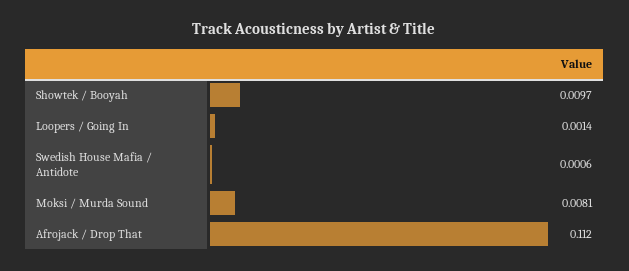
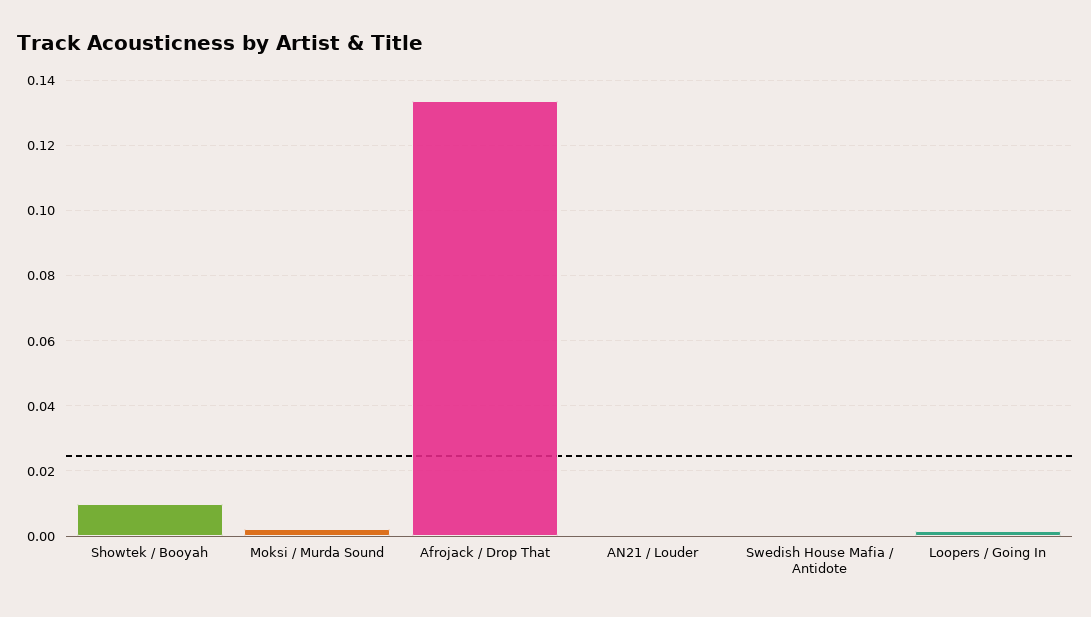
Moksi / Murda Sound: 0.0081 -> 0.002
Afrojack / Drop That: 0.112 -> 0.134
AN21 / Louder: none -> 0

